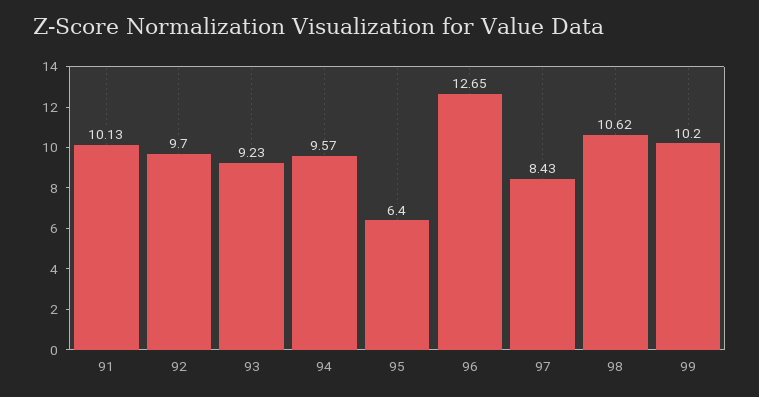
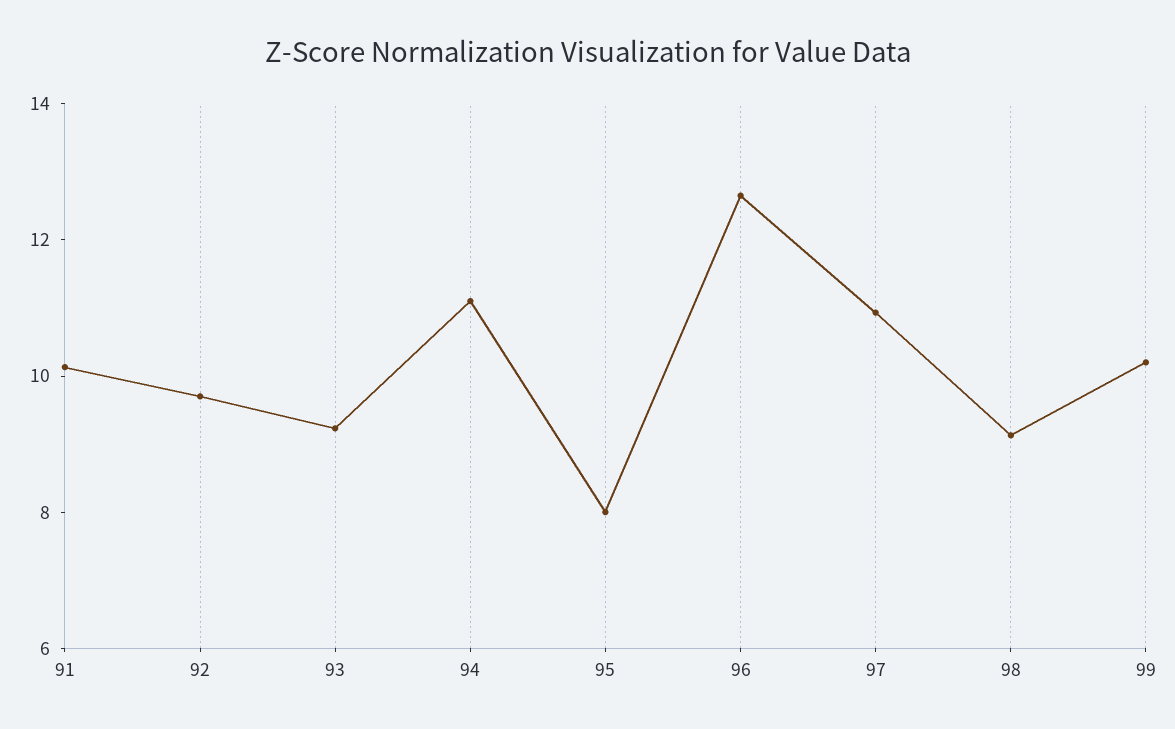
94: 9.57 -> 11
95: 6.4 -> 8
97: 8.43 -> 11
98: 10.62 -> 9

